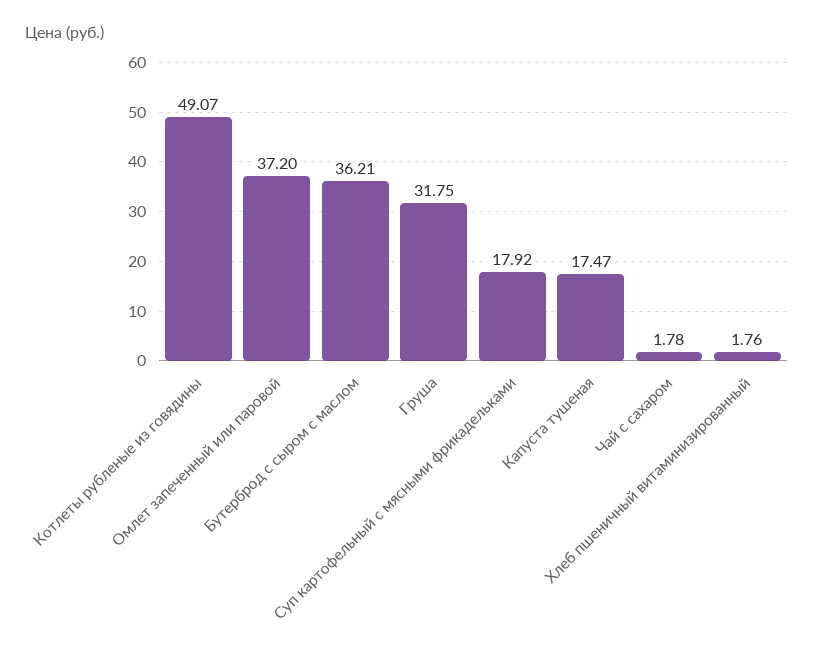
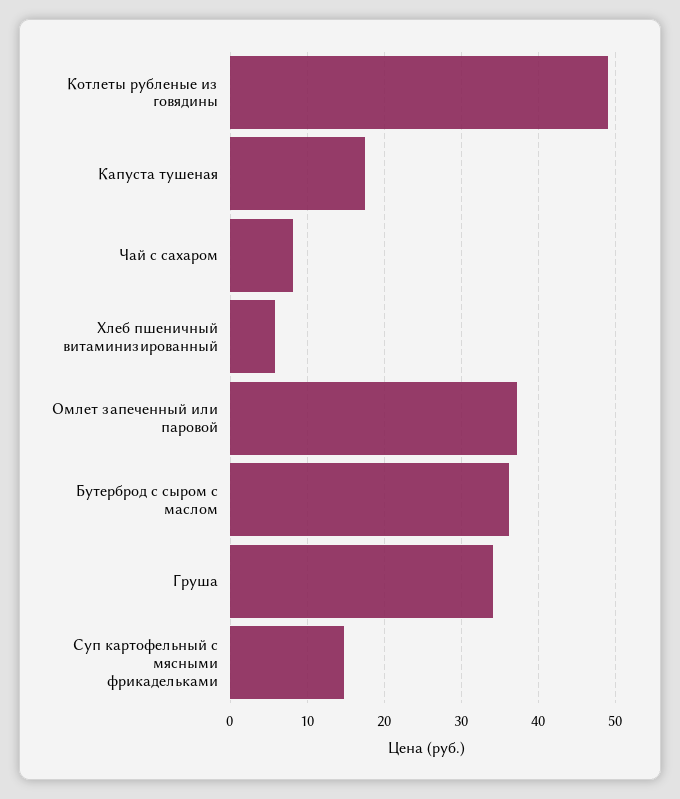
Груша: 31.75 -> 34
Суп картофельный с мясными фрикадельками: 17.92 -> 15
Чай с сахаром: 1.78 -> 8
Хлеб пшеничный витаминизированный: 1.76 -> 6

